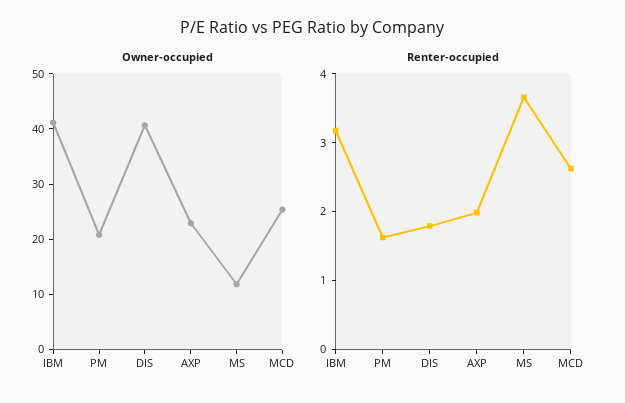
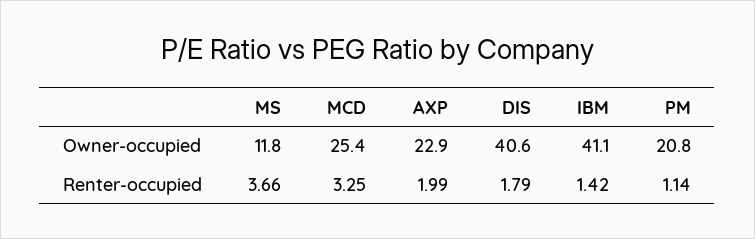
Renter-occupied, IBM: 3.2 -> 1.42
Renter-occupied, PM: 1.6 -> 1.14
Renter-occupied, MCD: 2.6 -> 3.25

